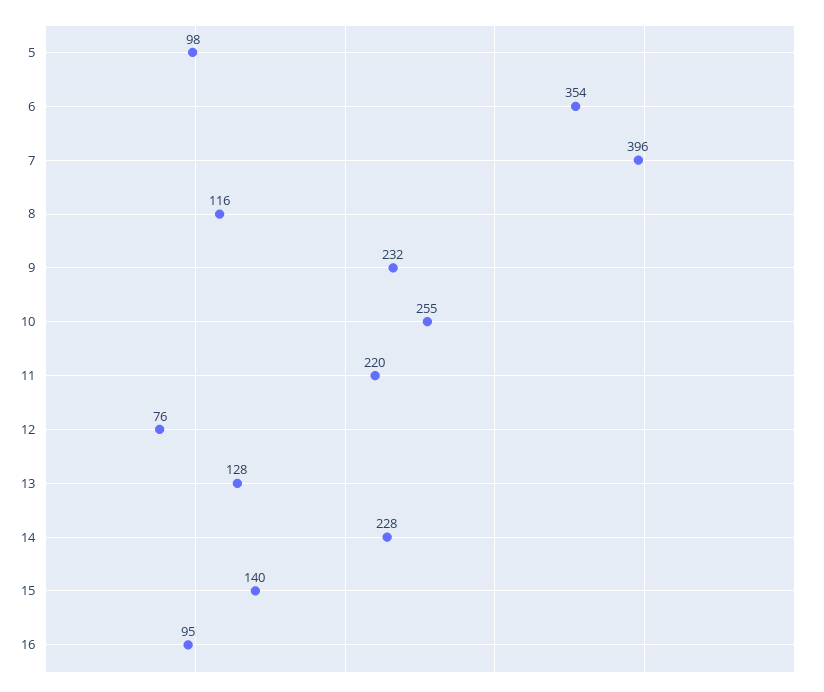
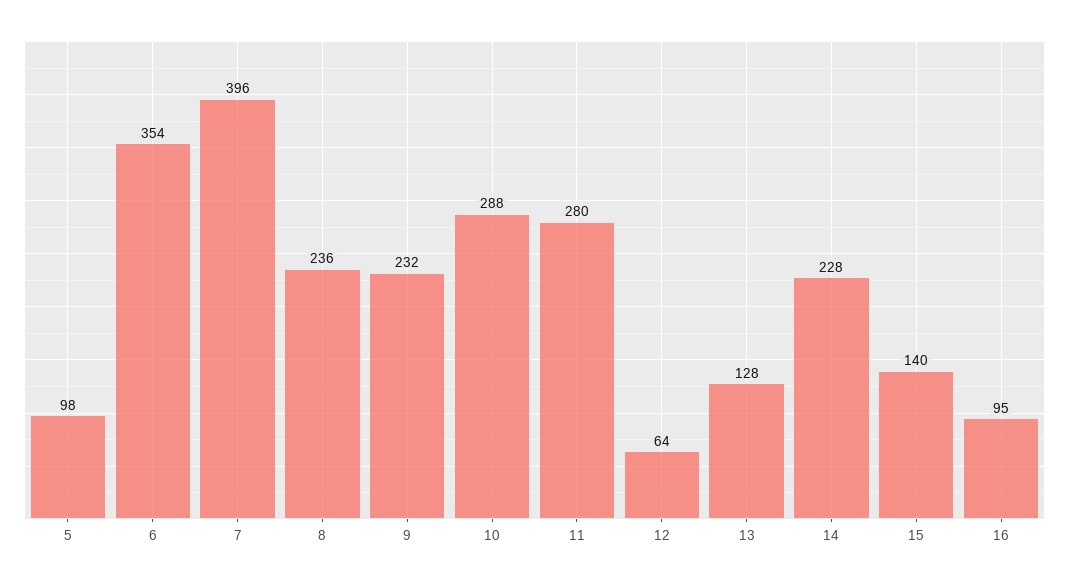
8: 116 -> 236
10: 255 -> 288
11: 220 -> 280
12: 76 -> 64

